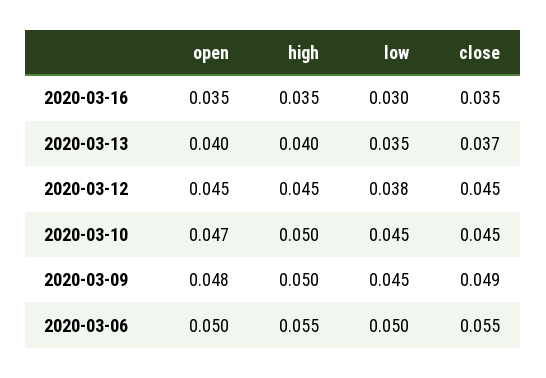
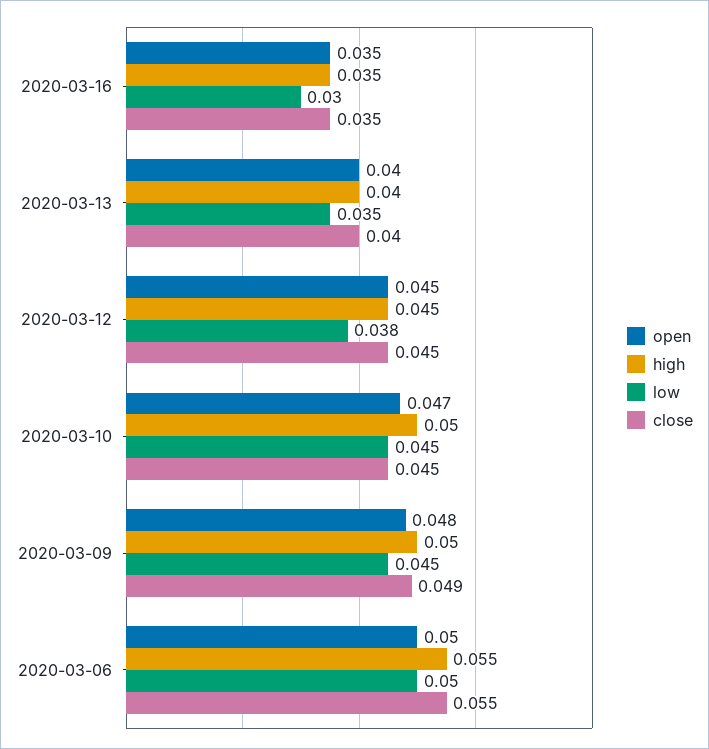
close, 2020-03-13: 0.037 -> 0.04

